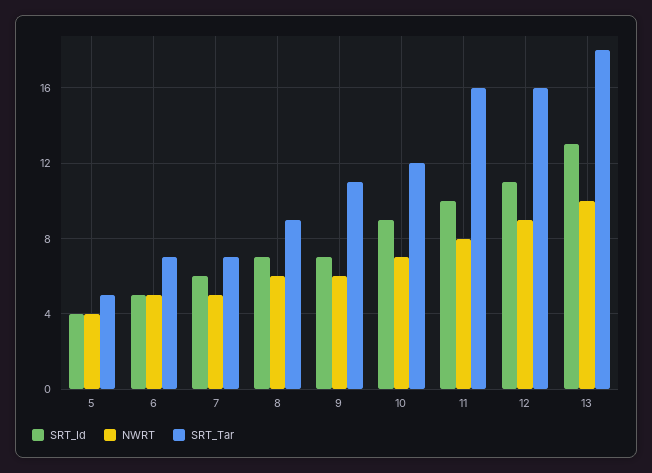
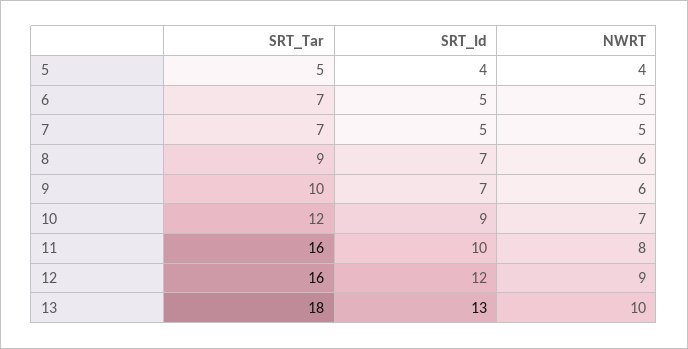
SRT_Id, 7: 6 -> 5
SRT_Tar, 9: 11 -> 10
SRT_Id, 12: 11 -> 12

